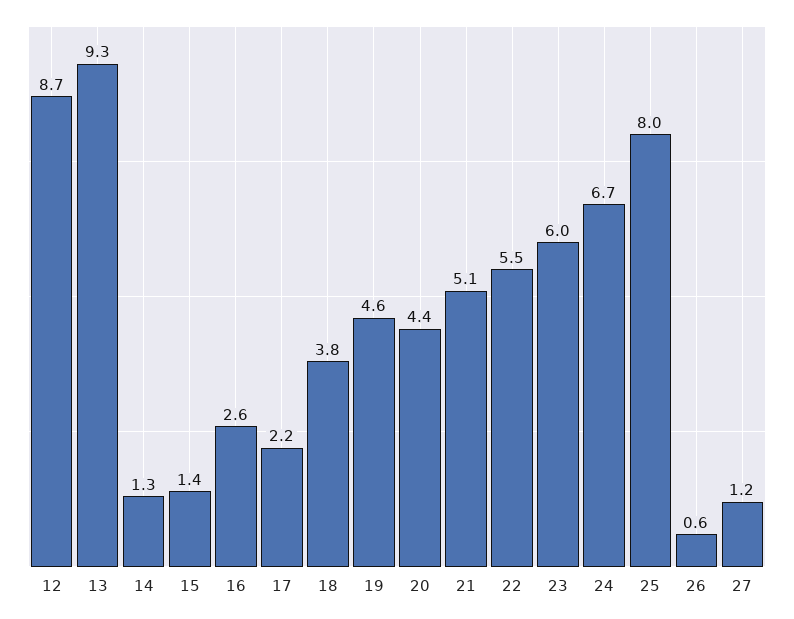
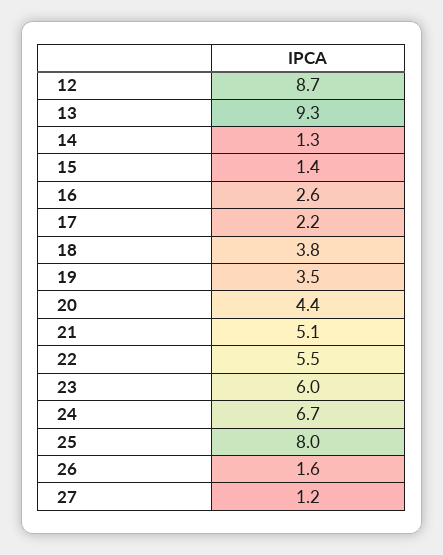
19: 4.6 -> 3.5
26: 0.6 -> 1.6

